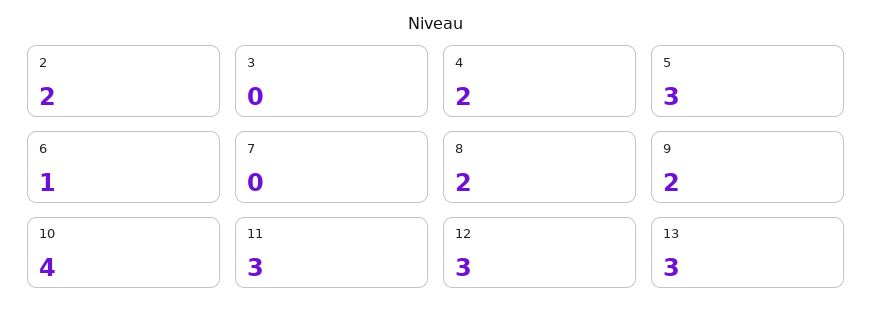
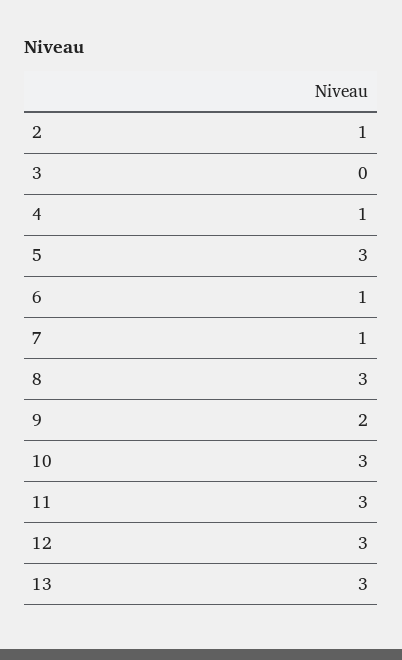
2: 2 -> 1
4: 2 -> 1
7: 0 -> 1
8: 2 -> 3
10: 4 -> 3

